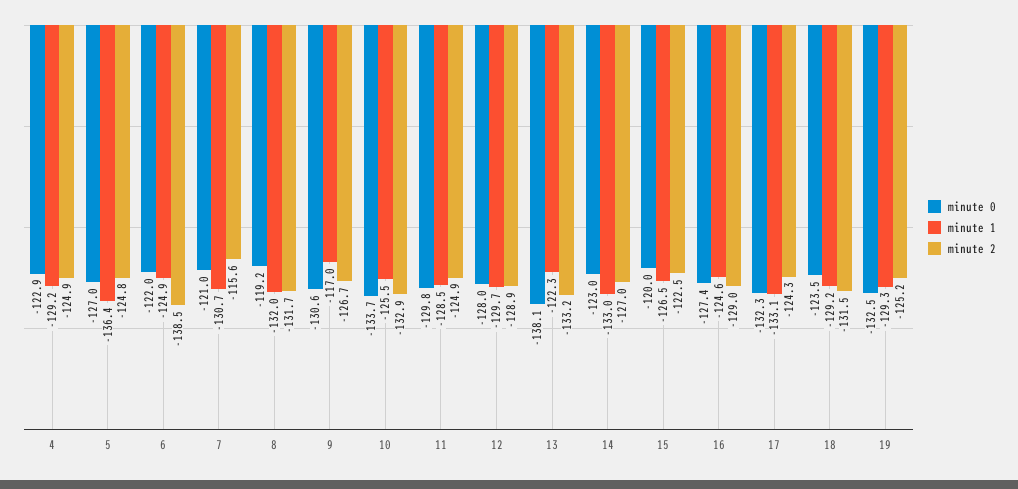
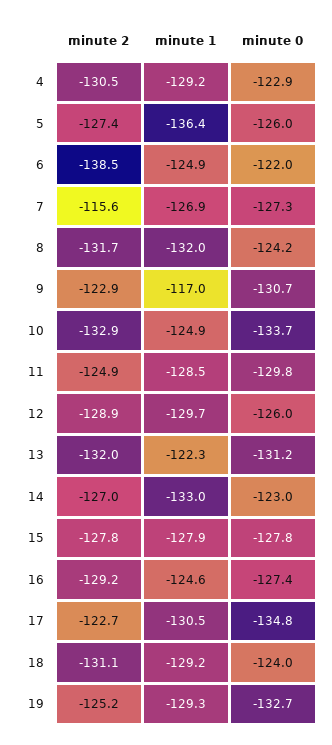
minute 2, 4: -124.9 -> -130.5
minute 0, 5: -127 -> -126
minute 2, 5: -124.8 -> -127.4
minute 0, 7: -121 -> -127.3
minute 1, 7: -130.7 -> -126.9
minute 0, 8: -119.2 -> -124.2
minute 0, 9: -130.6 -> -130.7
minute 2, 9: -126.7 -> -122.9
minute 1, 10: -125.5 -> -124.9
minute 0, 12: -128 -> -126
minute 0, 13: -138.1 -> -131.2
minute 2, 13: -133.2 -> -132
minute 0, 15: -120 -> -127.8
minute 1, 15: -126.5 -> -127.9
minute 2, 15: -122.5 -> -127.8
minute 2, 16: -129 -> -129.2
minute 0, 17: -132.3 -> -134.8
minute 1, 17: -133.1 -> -130.5
minute 2, 17: -124.3 -> -122.7
minute 0, 18: -123.5 -> -124
minute 2, 18: -131.5 -> -131.1
minute 0, 19: -132.5 -> -132.7

